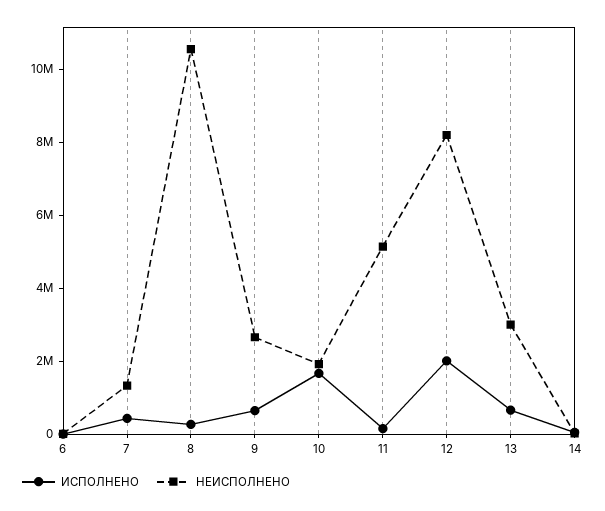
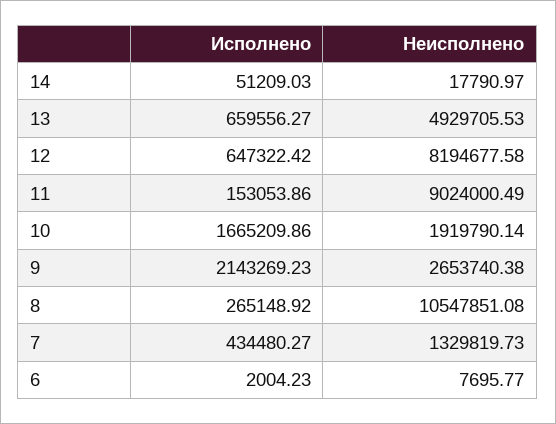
ИСПОЛНЕНО, 9: 500000 -> 2143269.23
НЕИСПОЛНЕНО, 11: 5000000 -> 9024000.49
ИСПОЛНЕНО, 12: 2000000 -> 647322.42
НЕИСПОЛНЕНО, 13: 3000000 -> 4929705.53

